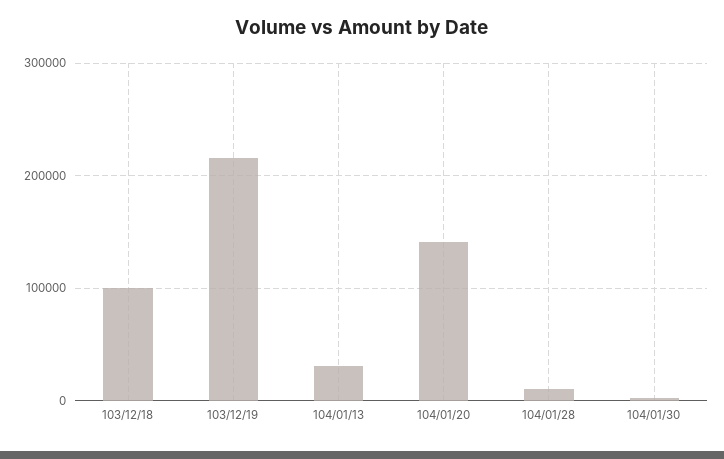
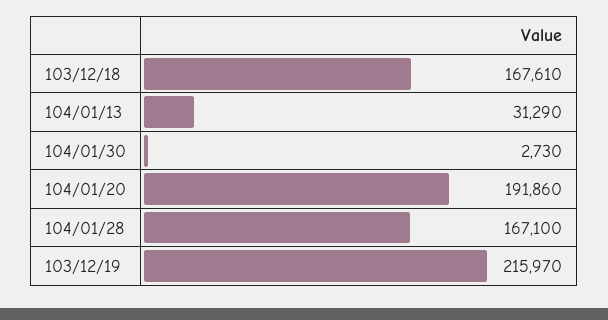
103/12/18: 100000 -> 167610
104/01/20: 140000 -> 191860
104/01/28: 10000 -> 167100

